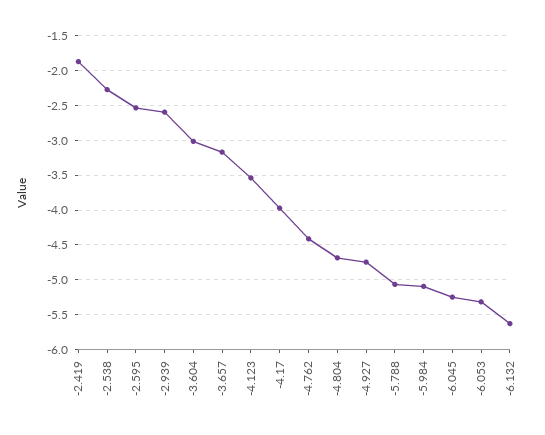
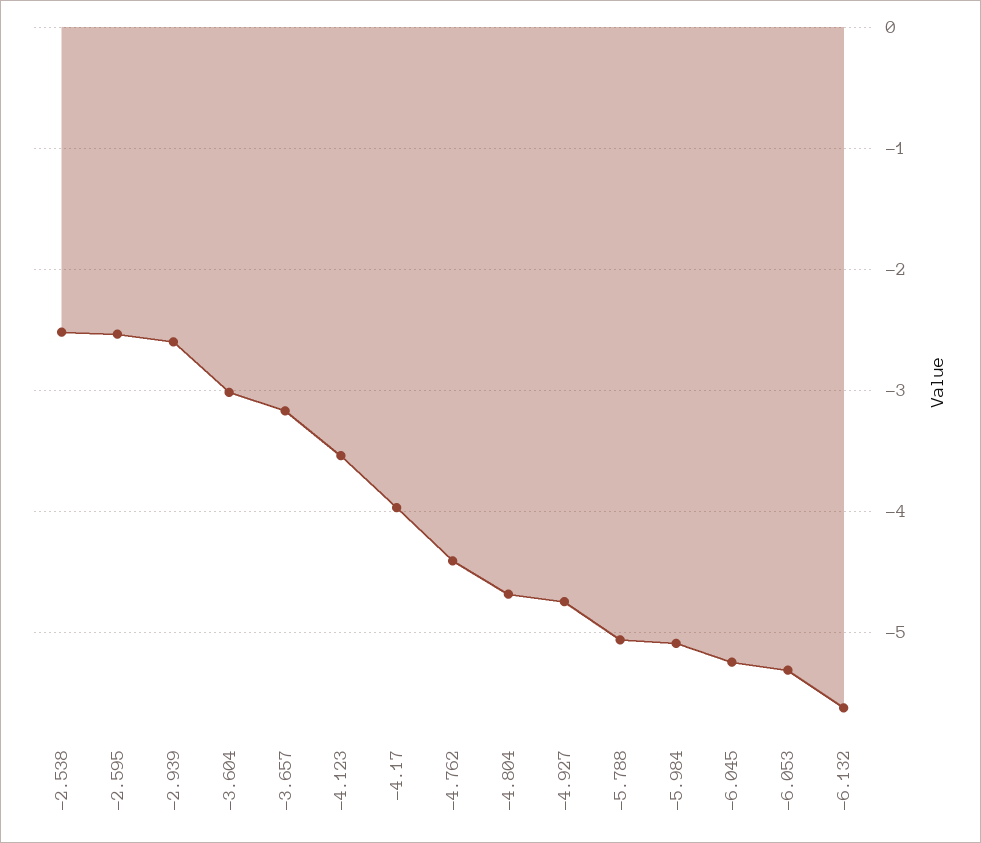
-2.419: -1.9 -> none
-2.538: -2.3 -> -2.5

